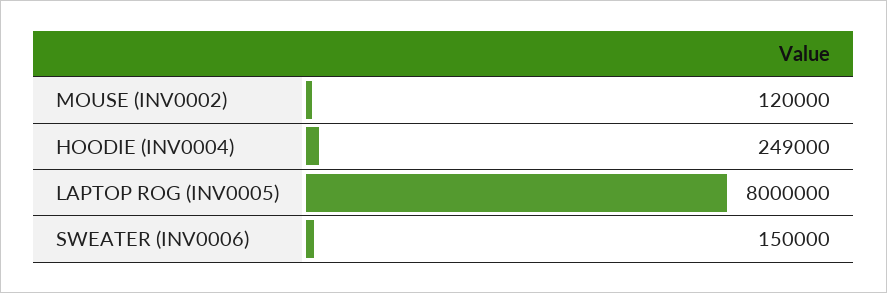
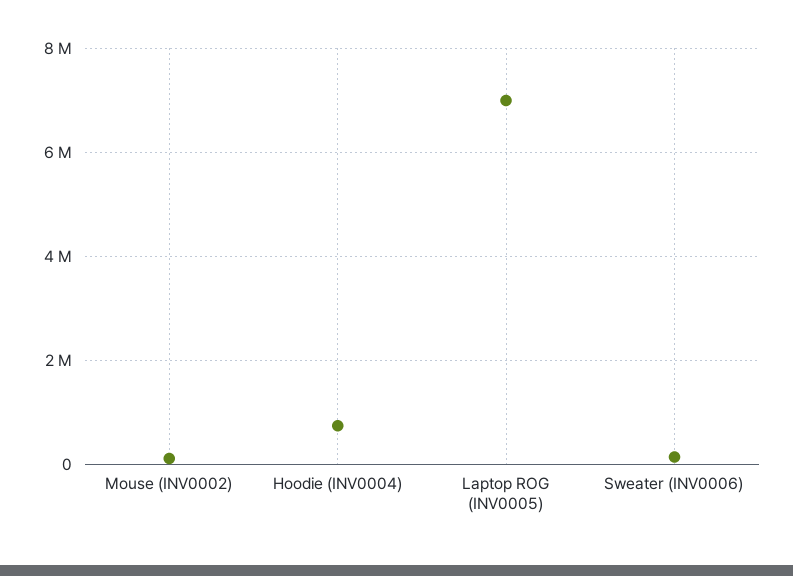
HOODIE (INV0004): 249000 -> 800000
LAPTOP ROG (INV0005): 8000000 -> 7000000

